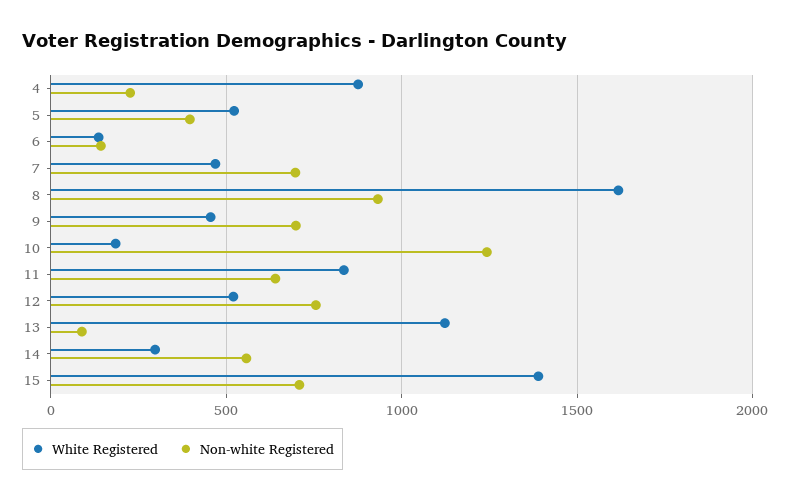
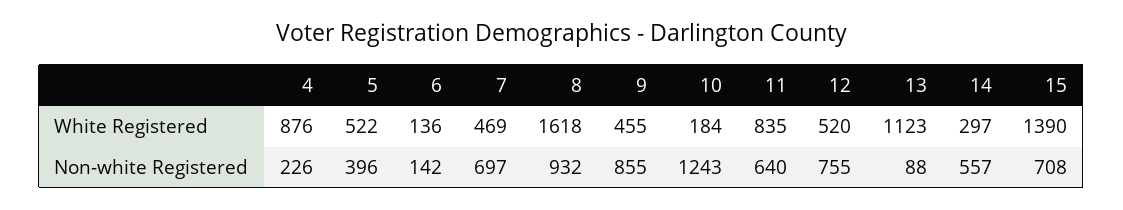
Non-white Registered, 9: 700 -> 855

